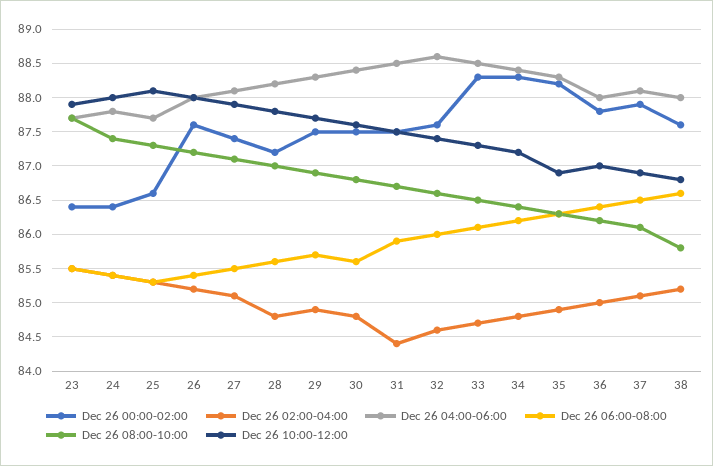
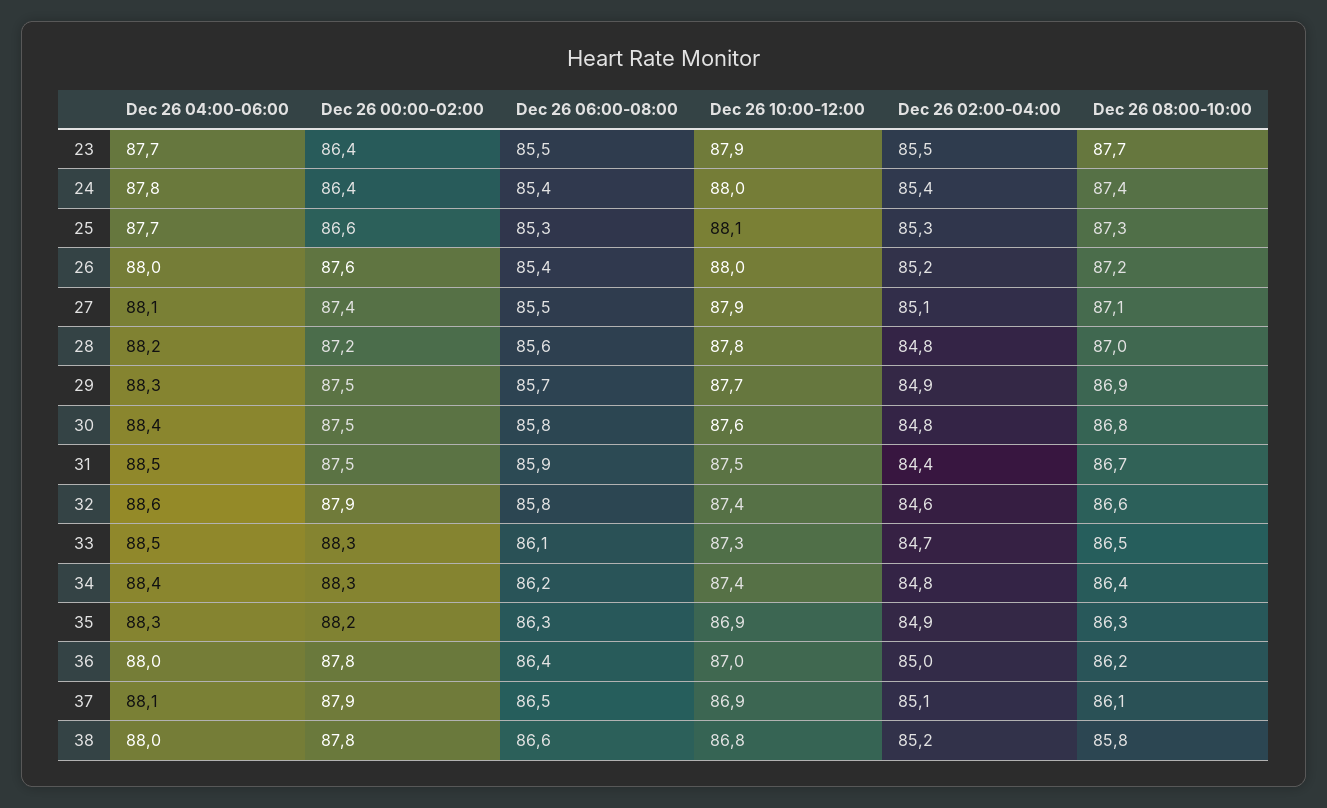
Dec 26 06:00-08:00, 30: 85.6 -> 85.8
Dec 26 00:00-02:00, 32: 87.6 -> 87.9
Dec 26 06:00-08:00, 32: 86 -> 85.8
Dec 26 10:00-12:00, 34: 87.2 -> 87.4
Dec 26 00:00-02:00, 38: 87.6 -> 87.8

